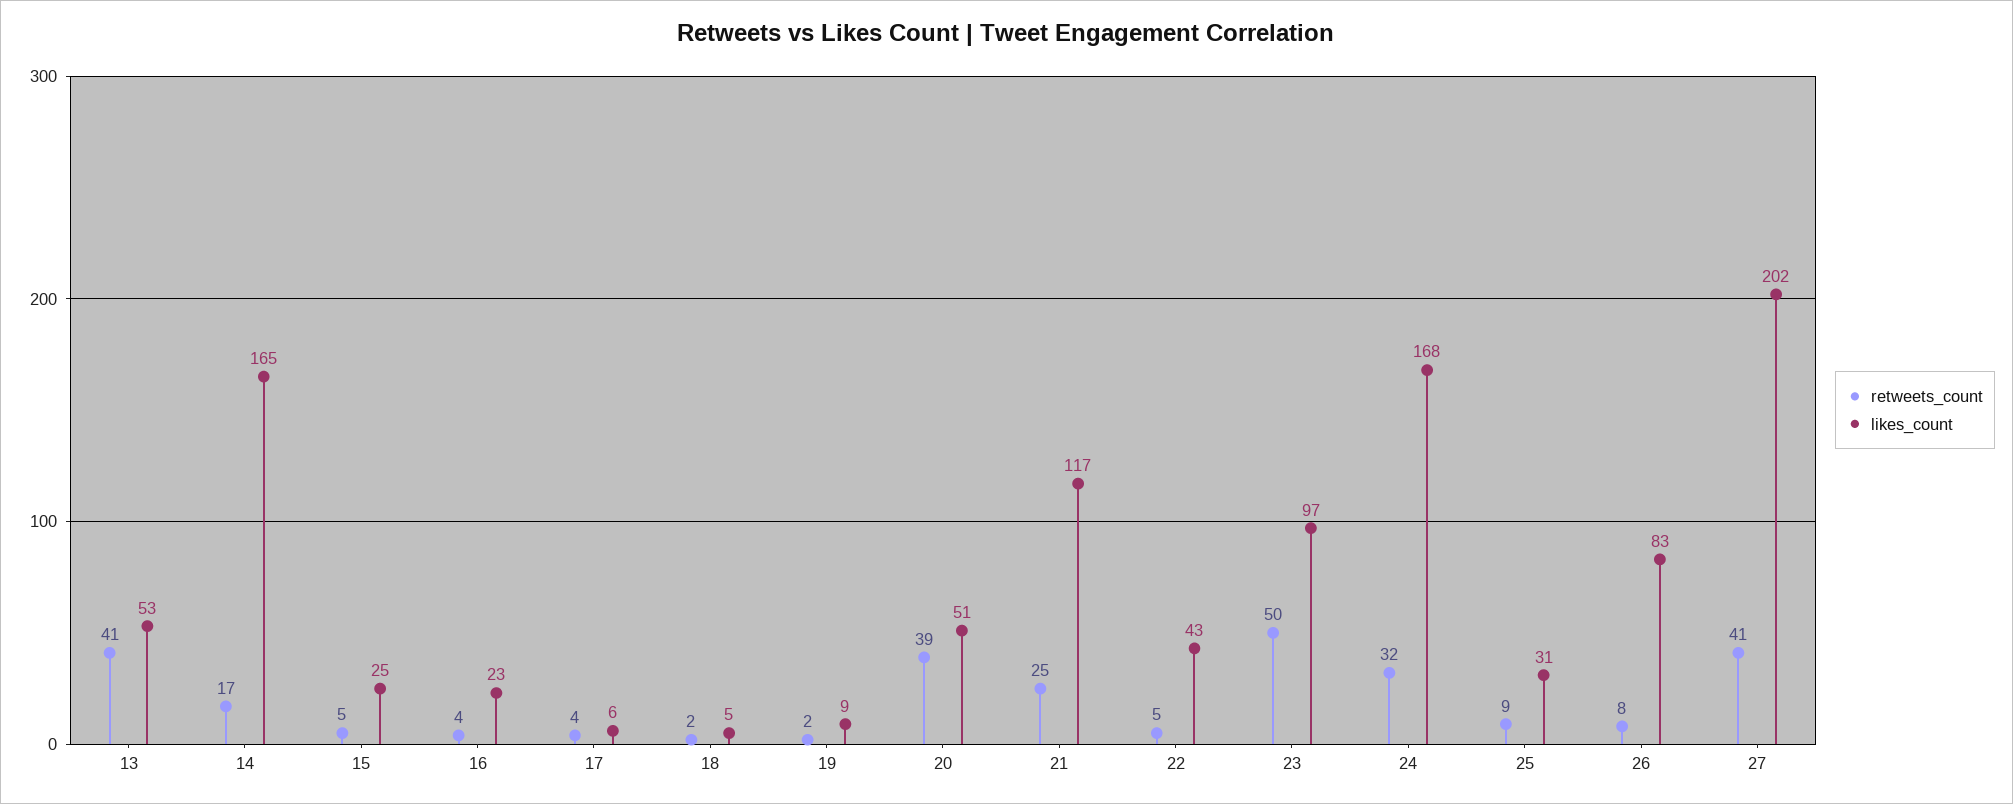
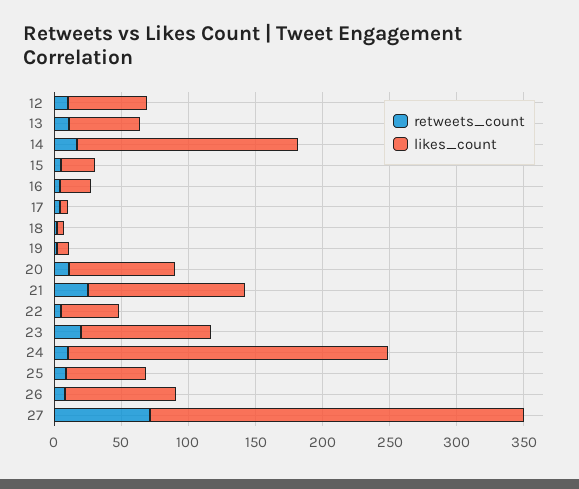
retweets_count, 13: 41 -> 10
retweets_count, 20: 39 -> 10
likes_count, 20: 51 -> 80
retweets_count, 23: 50 -> 20
retweets_count, 24: 32 -> 10
likes_count, 24: 168 -> 240
likes_count, 25: 31 -> 60
retweets_count, 27: 41 -> 70
likes_count, 27: 202 -> 280
retweets_count, 12: none -> 10
likes_count, 12: none -> 60

